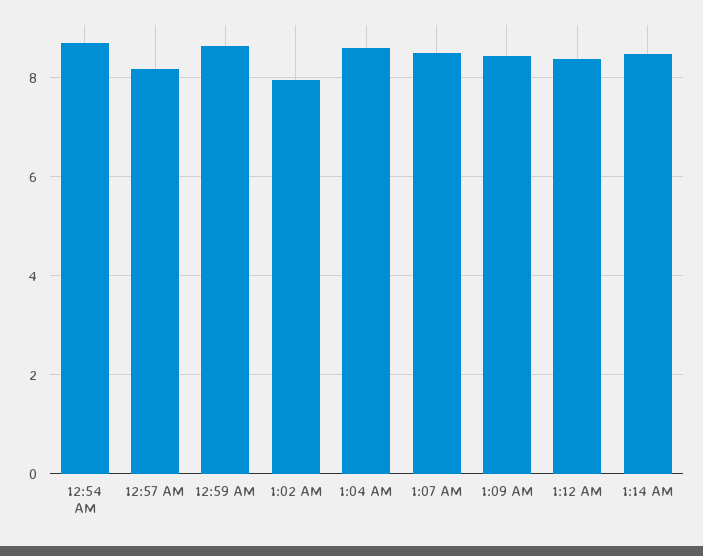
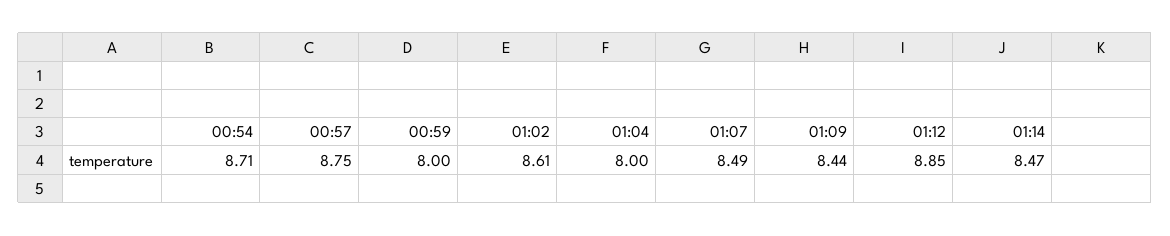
12:57 AM: 8.2 -> 8.75
12:59 AM: 8.6 -> 8
1:02 AM: 8 -> 8.61
1:04 AM: 8.6 -> 8
1:12 AM: 8.4 -> 8.85

